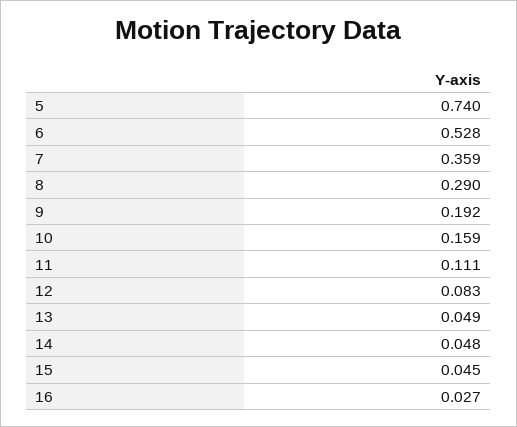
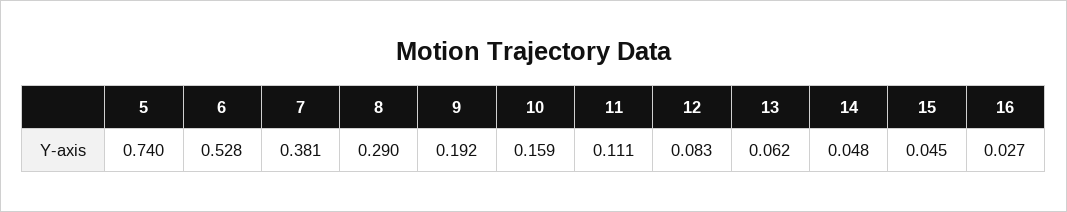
7: 0.359 -> 0.381
13: 0.049 -> 0.062

